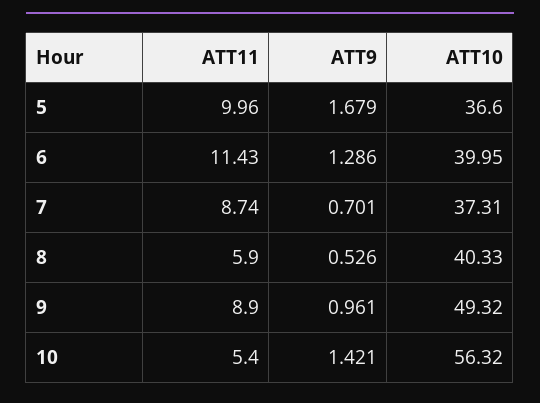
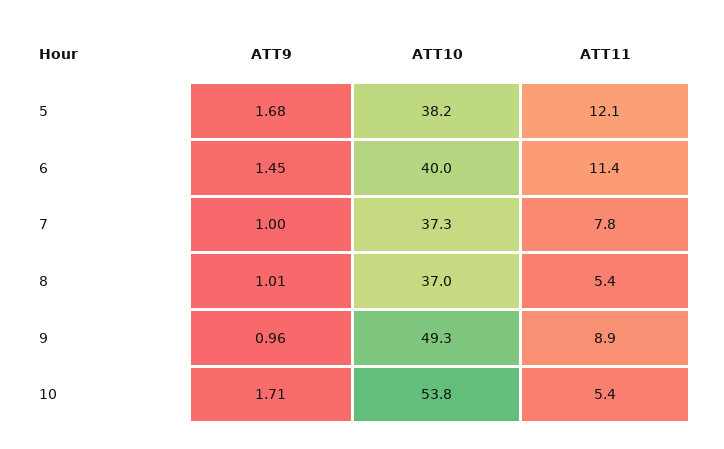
ATT11, 5: 9.96 -> 12.1
ATT10, 5: 36.6 -> 38.2
ATT9, 6: 1.286 -> 1.45
ATT11, 7: 8.74 -> 7.8
ATT9, 7: 0.701 -> 1
ATT11, 8: 5.9 -> 5.4
ATT9, 8: 0.526 -> 1.01
ATT10, 8: 40.33 -> 37
ATT9, 10: 1.421 -> 1.71
ATT10, 10: 56.32 -> 53.8

